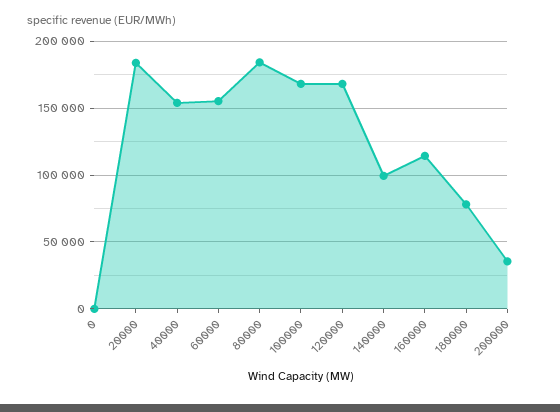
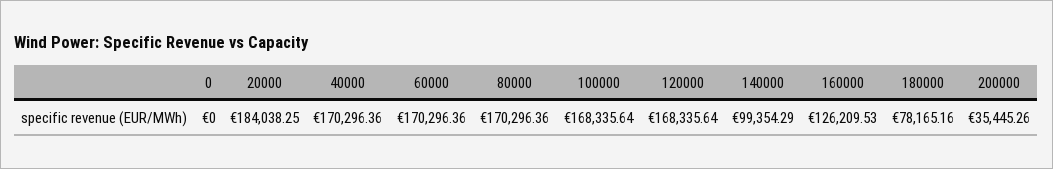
40000: 155000 -> 170296.36
60000: 155000 -> 170296.36
80000: 185000 -> 170296.36
160000: 115000 -> 126209.53

